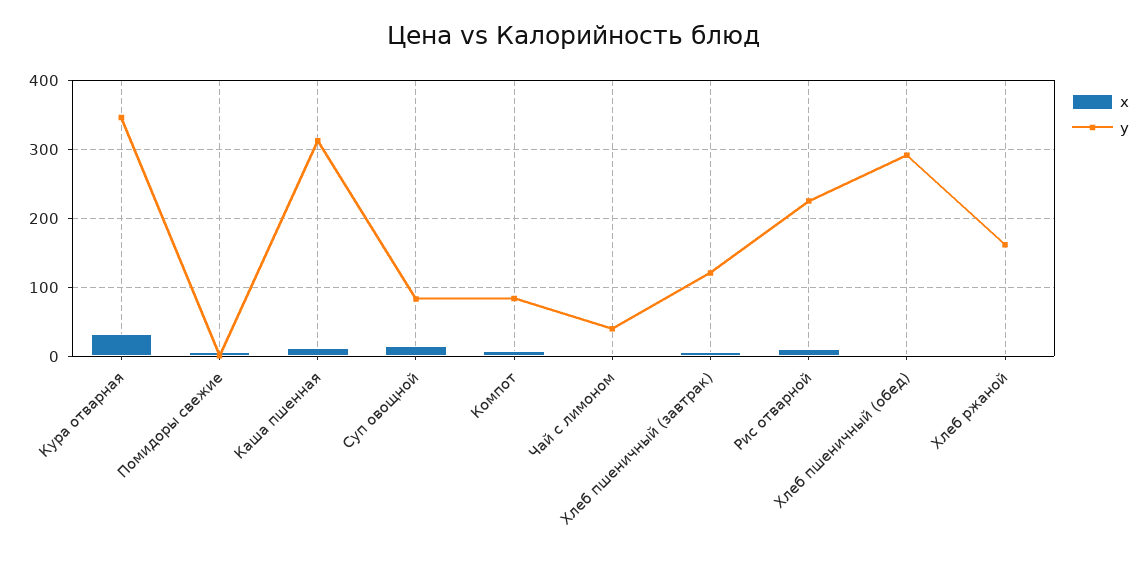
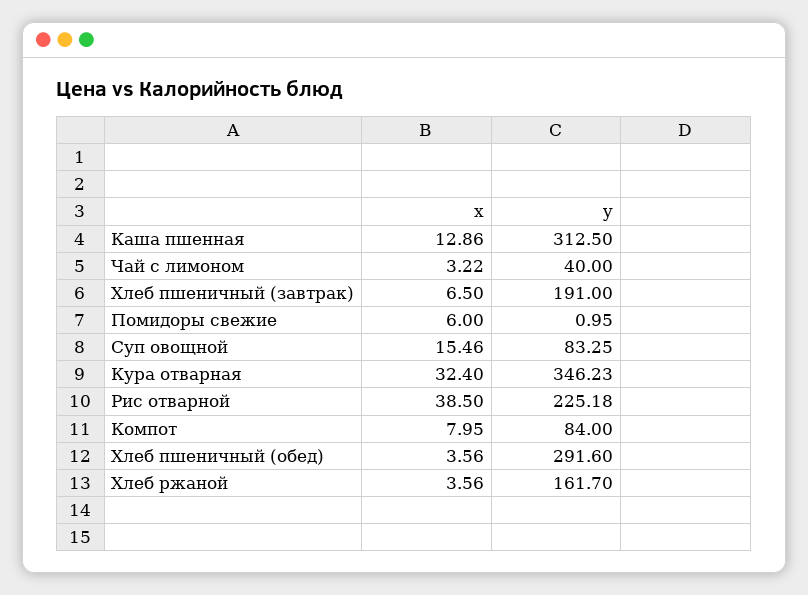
y, Хлеб пшеничный (завтрак): 120 -> 191
x, Рис отварной: 10 -> 38.5

